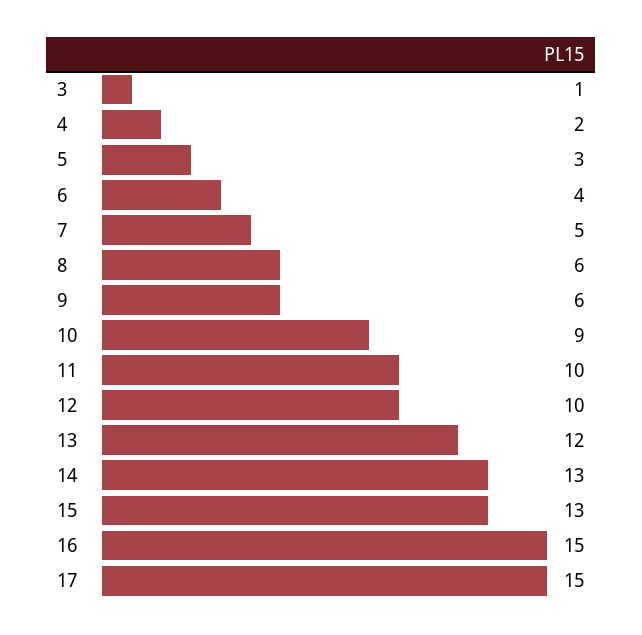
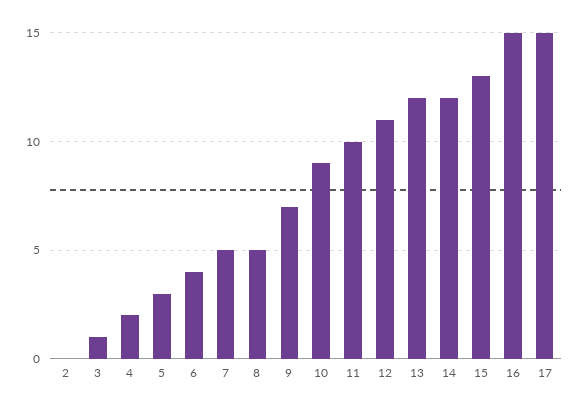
8: 6 -> 5
9: 6 -> 7
12: 10 -> 11
14: 13 -> 12
2: none -> 0

